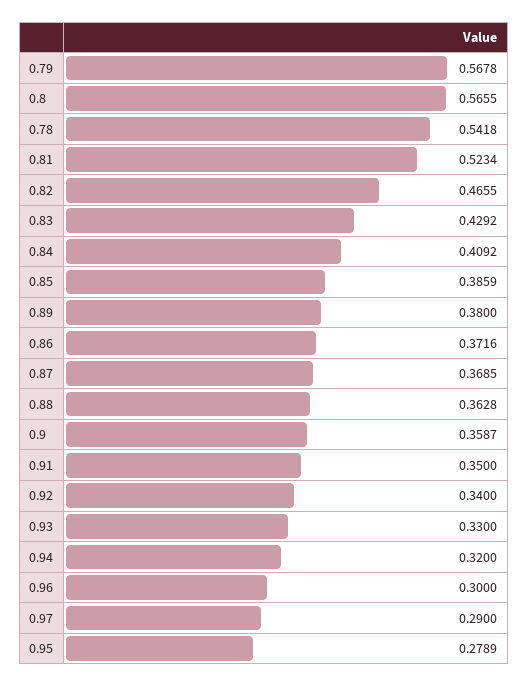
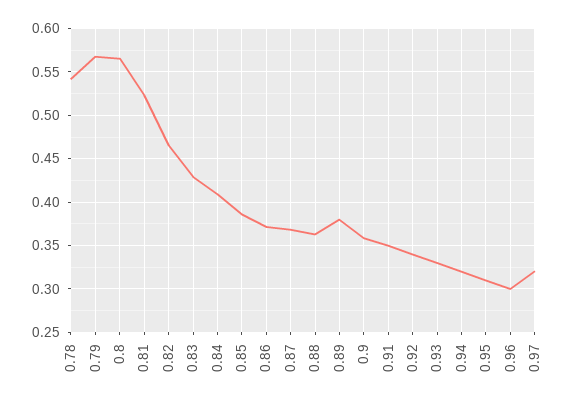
0.97: 0.29 -> 0.32
0.95: 0.2789 -> 0.31

